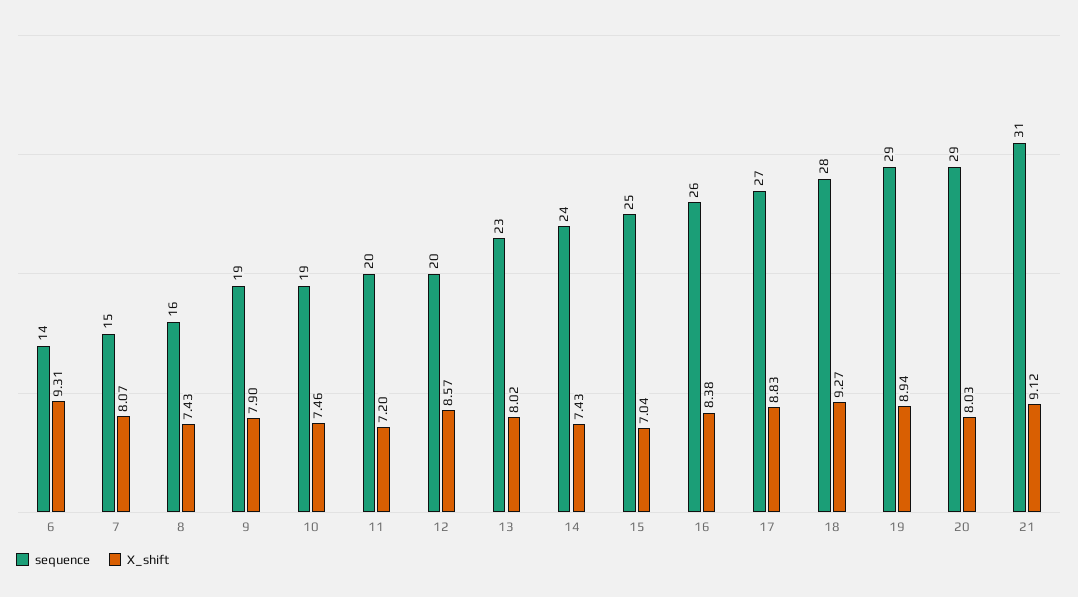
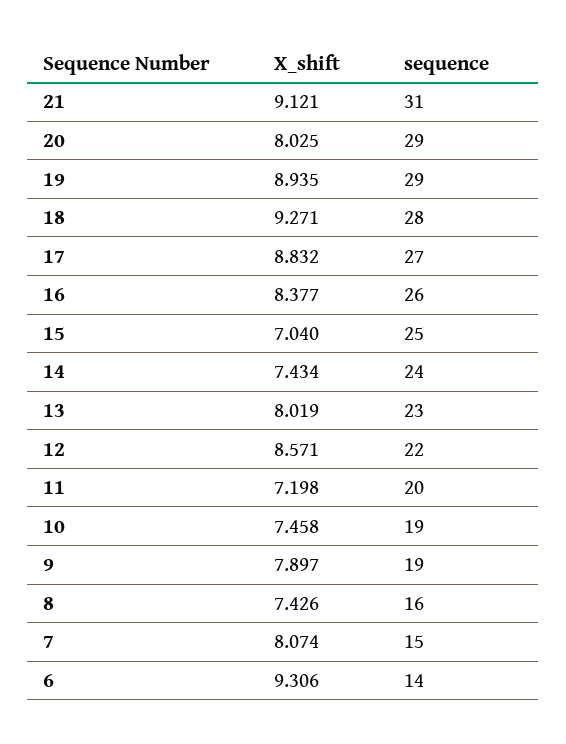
sequence, 12: 20 -> 22

